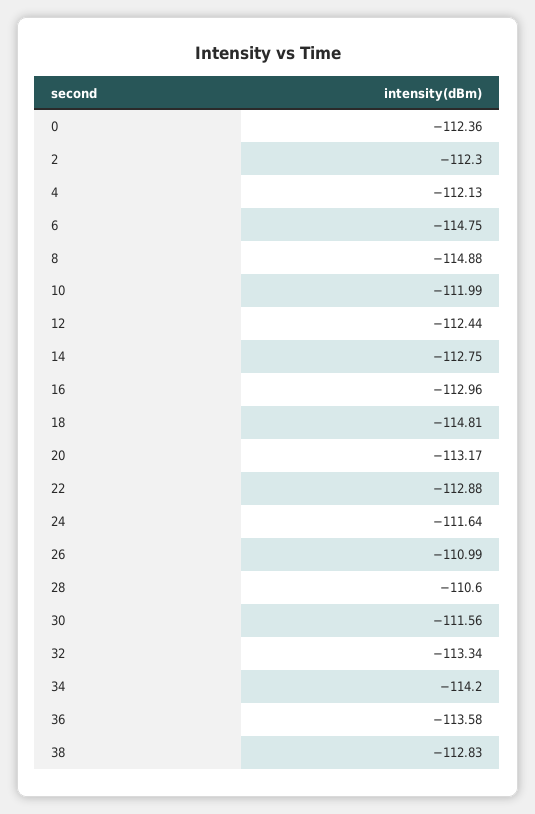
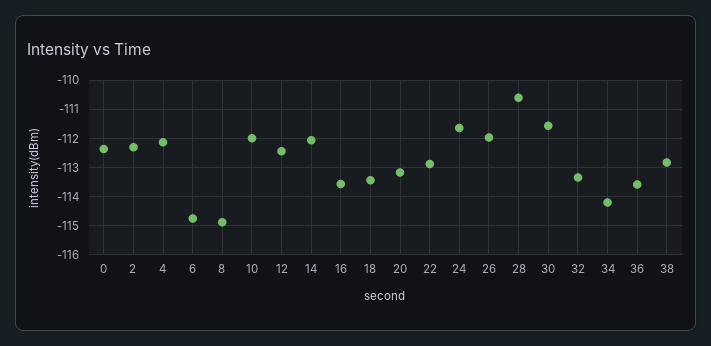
14: -112.75 -> -112
16: -112.96 -> -113.5
18: -114.81 -> -113.5
26: -110.99 -> -112

